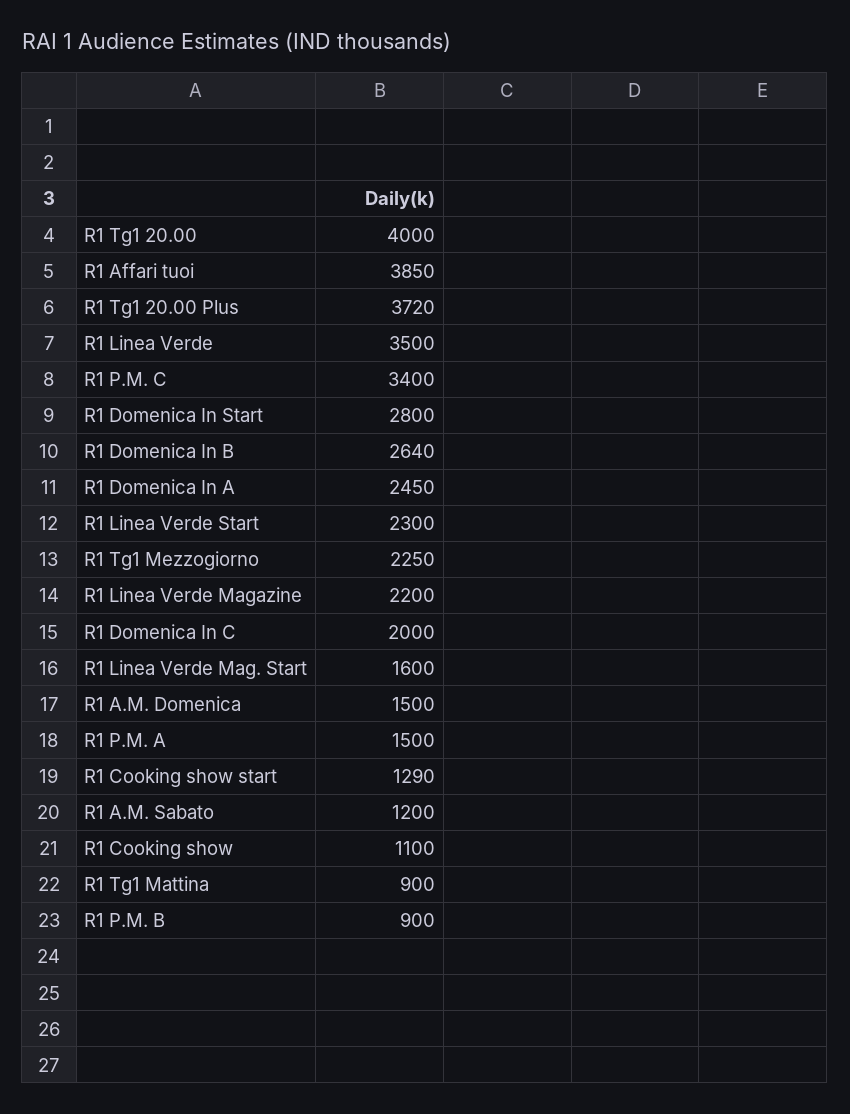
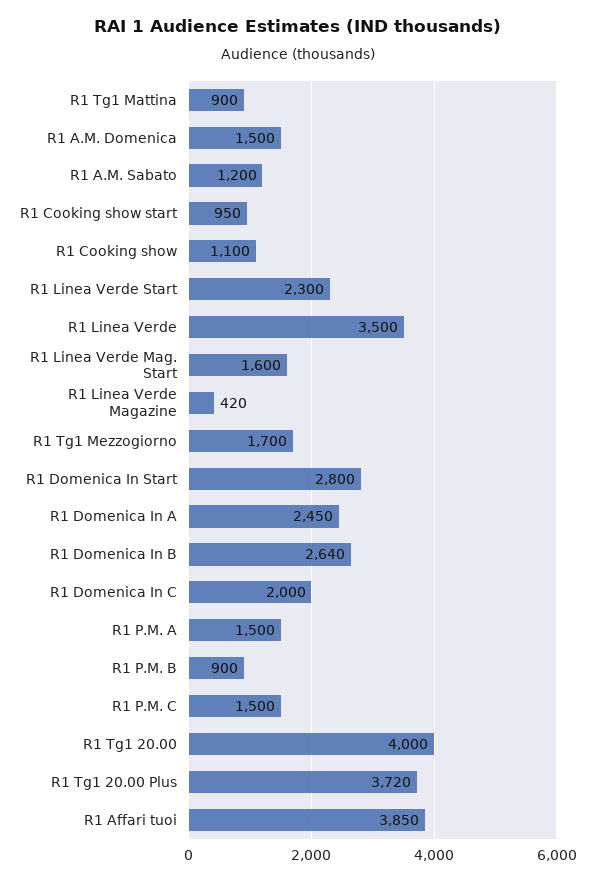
R1 P.M. C: 3400 -> 1500
R1 Tg1 Mezzogiorno: 2250 -> 1700
R1 Linea Verde Magazine: 2200 -> 420
R1 Cooking show start: 1290 -> 950

